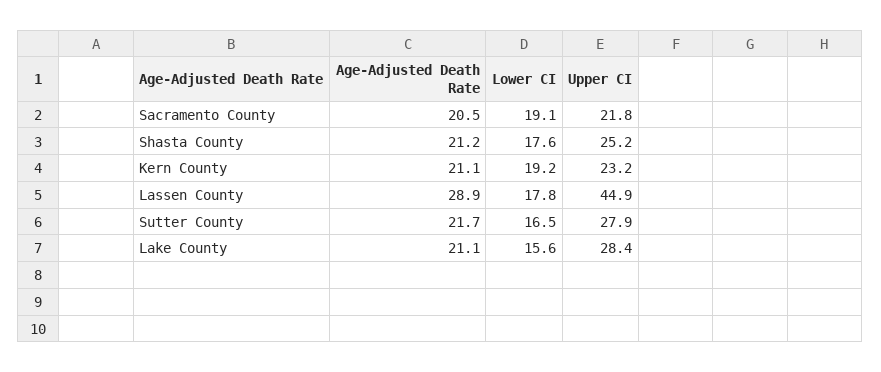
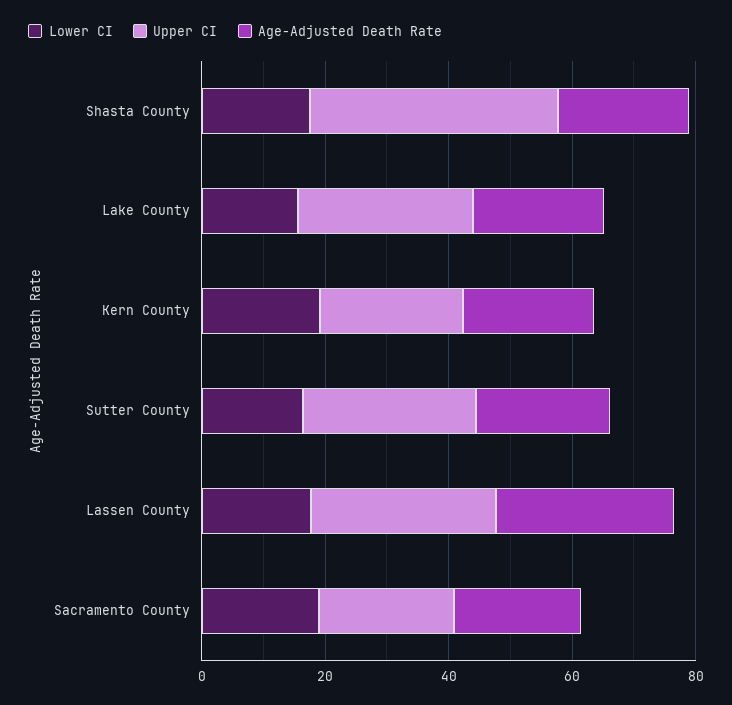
Upper CI, Shasta County: 25.2 -> 40
Upper CI, Lassen County: 44.9 -> 30

